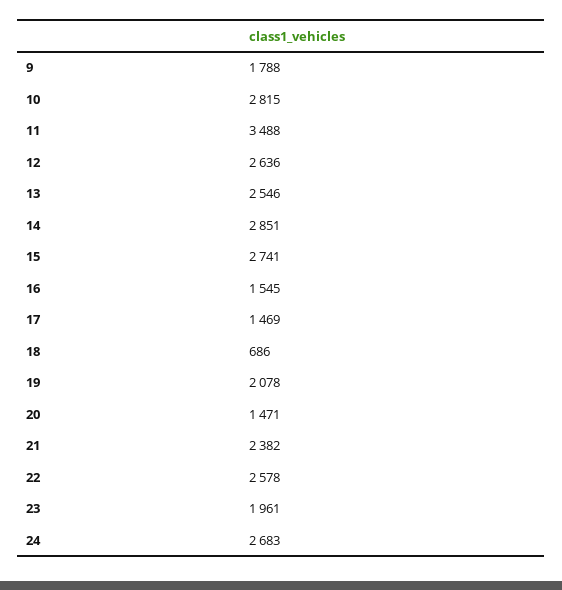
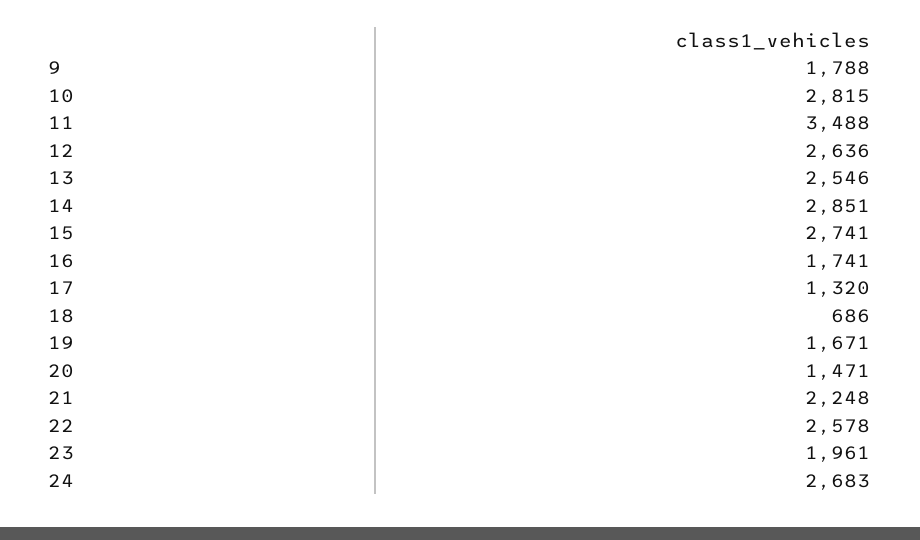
16: 1545 -> 1741
17: 1469 -> 1320
19: 2078 -> 1671
21: 2382 -> 2248

